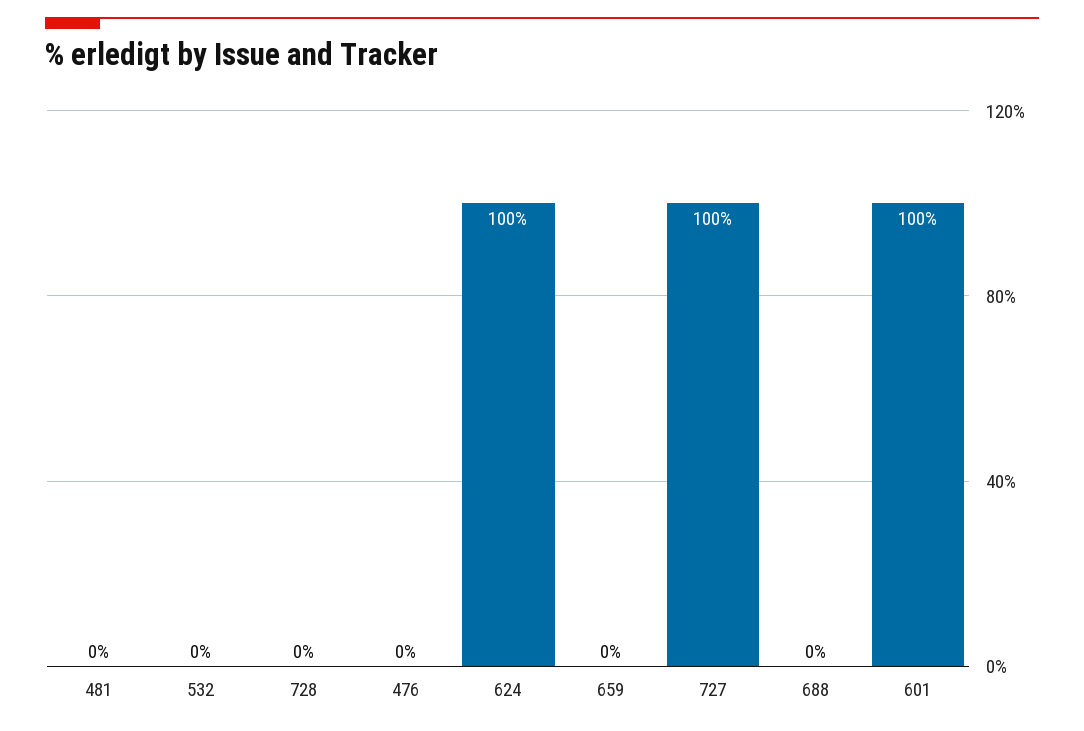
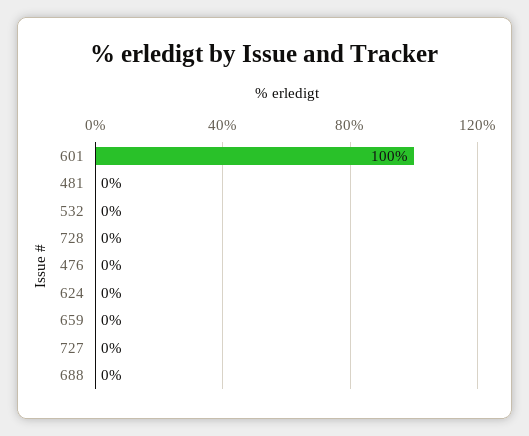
624: 100 -> 0
727: 100 -> 0

